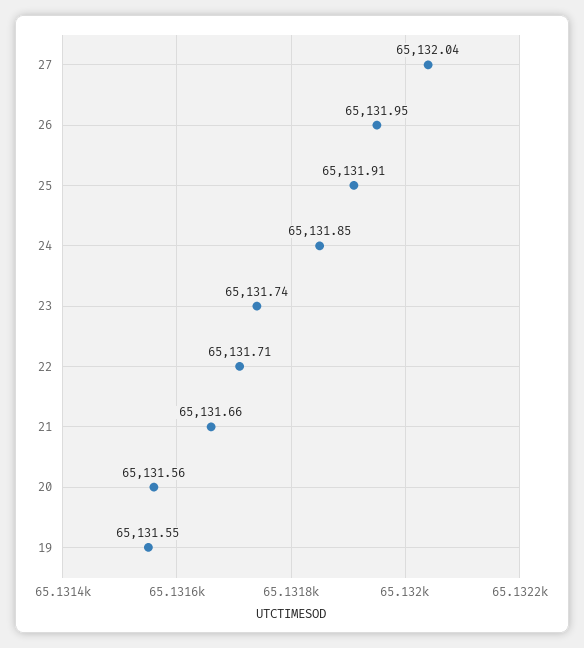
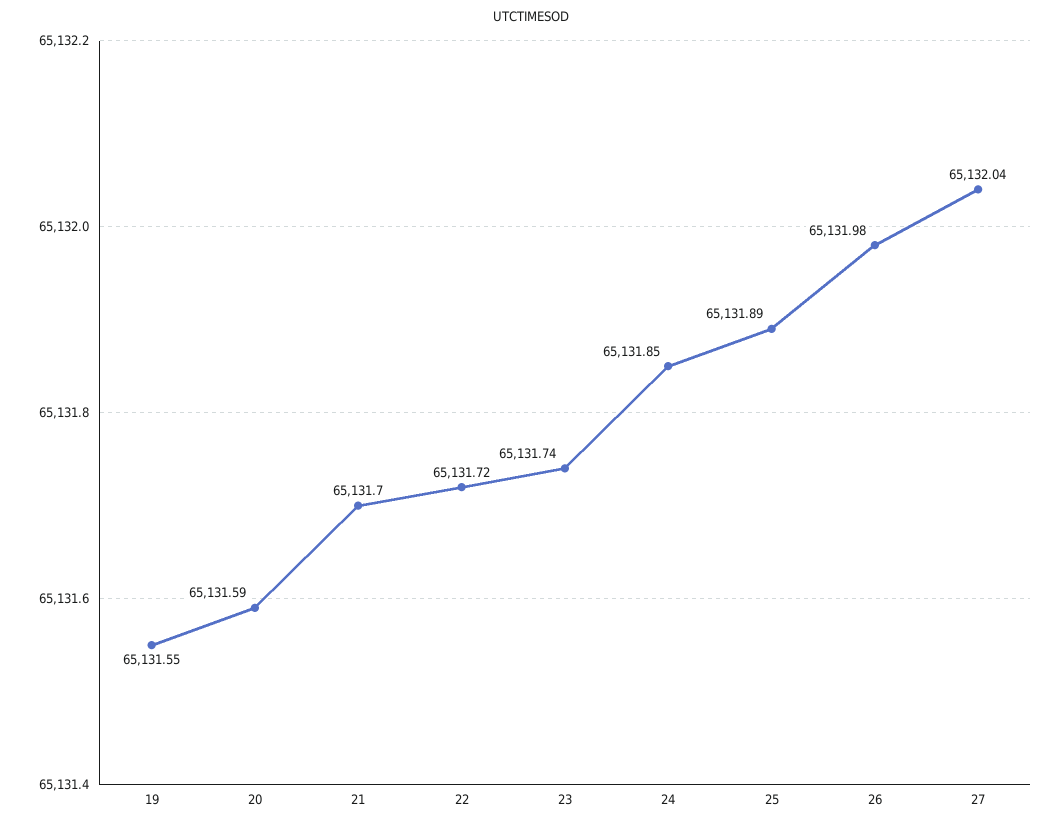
26: 65131.95 -> 65131.98
25: 65131.91 -> 65131.89
22: 65131.71 -> 65131.72
21: 65131.66 -> 65131.7
20: 65131.56 -> 65131.59

